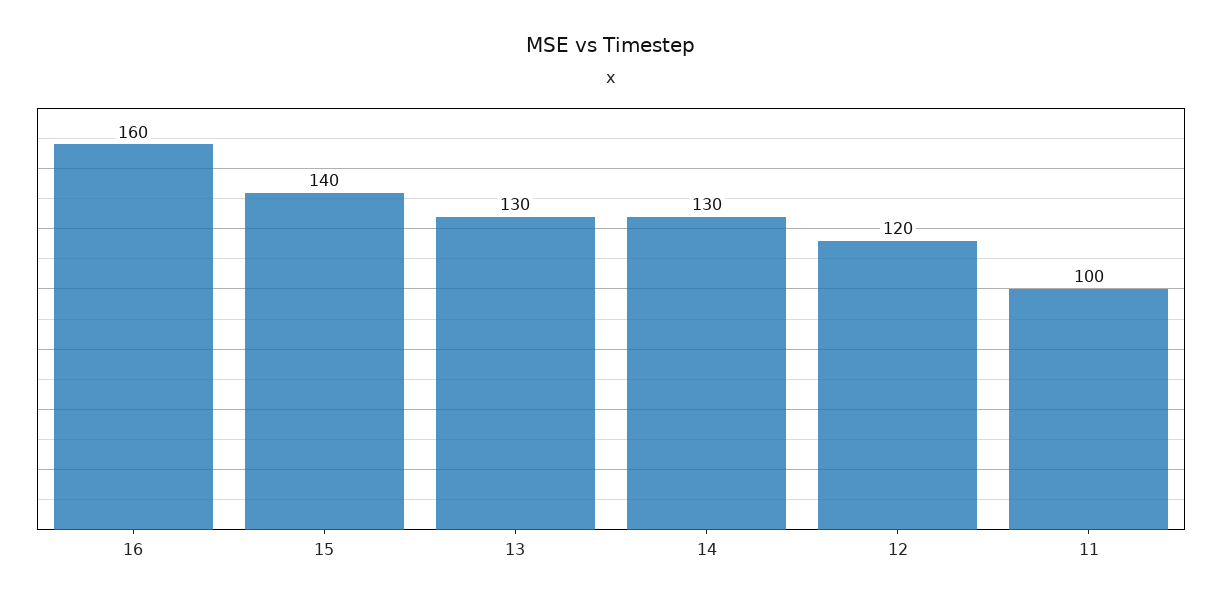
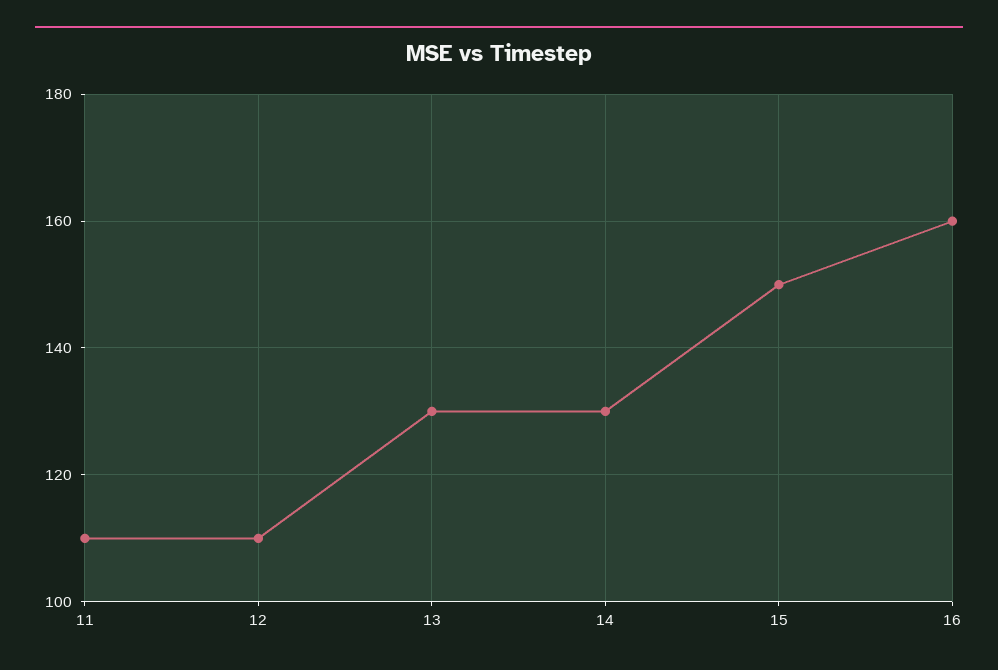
15: 140 -> 150
12: 120 -> 110
11: 100 -> 110

